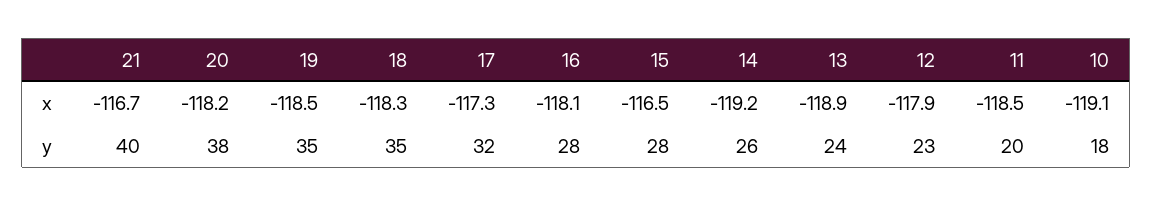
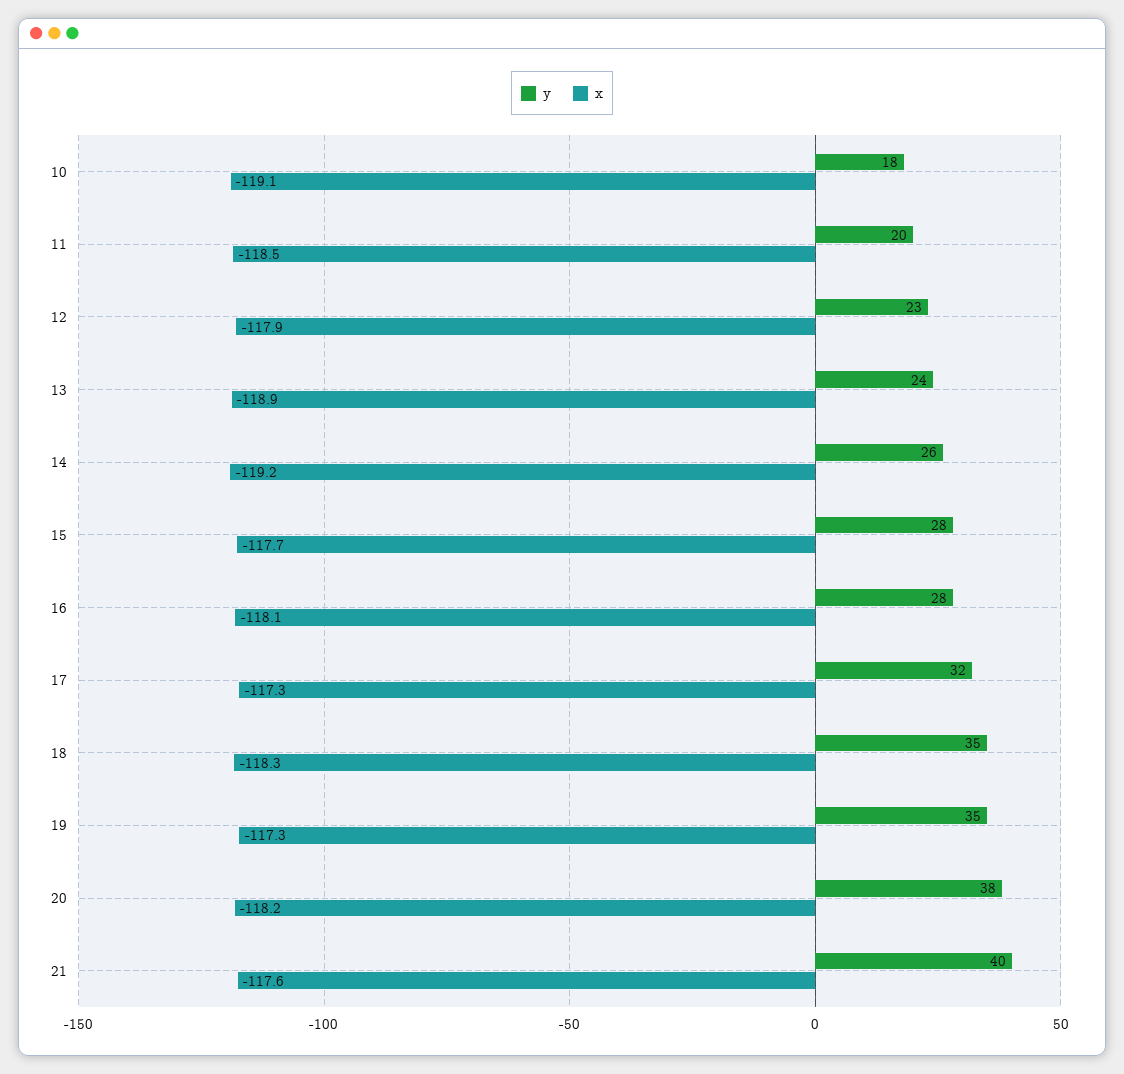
x, 21: -116.7 -> -117.6
x, 19: -118.5 -> -117.3
x, 15: -116.5 -> -117.7

